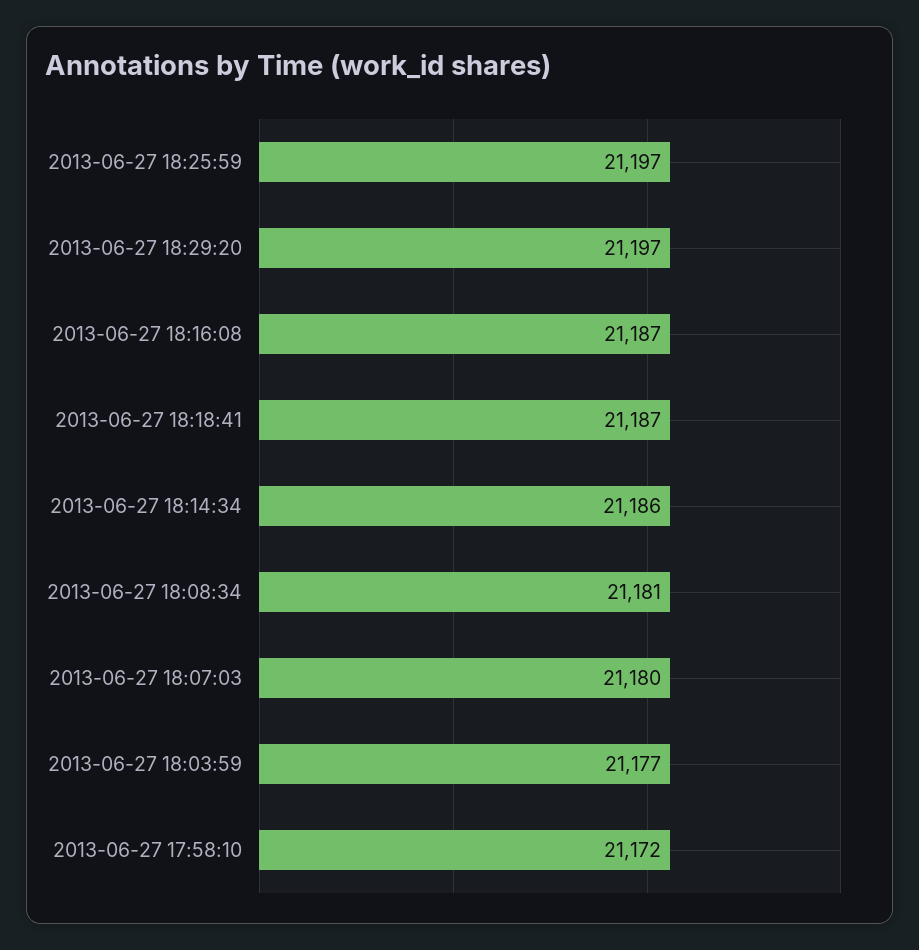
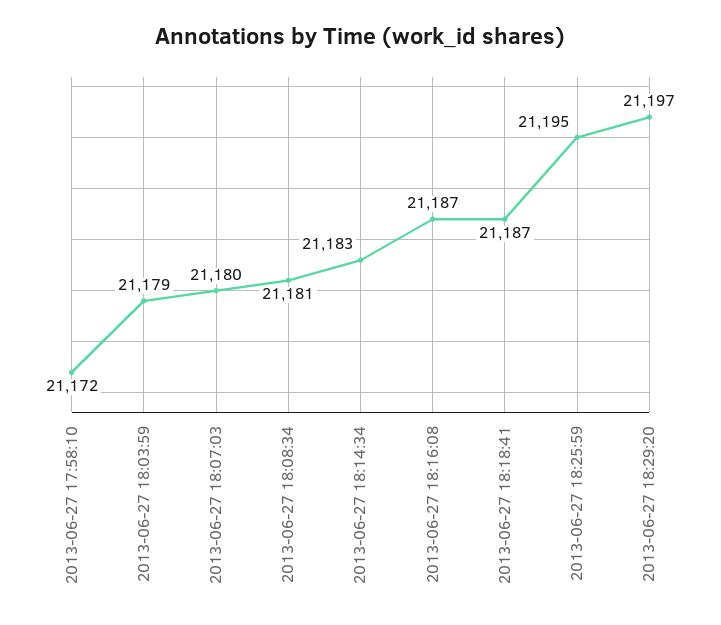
2013-06-27 18:25:59: 21197 -> 21195
2013-06-27 18:14:34: 21186 -> 21183
2013-06-27 18:03:59: 21177 -> 21179

